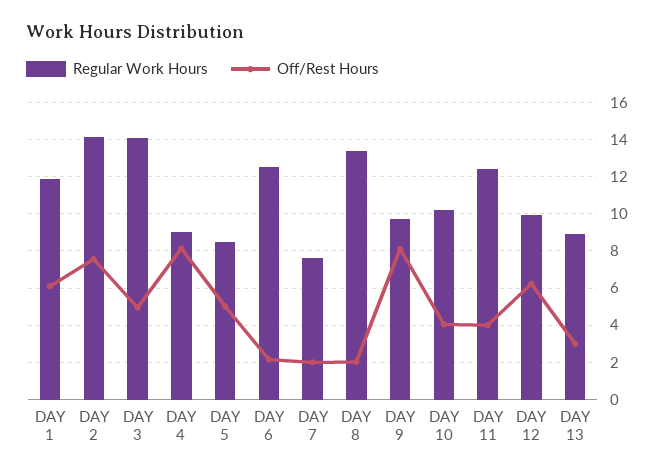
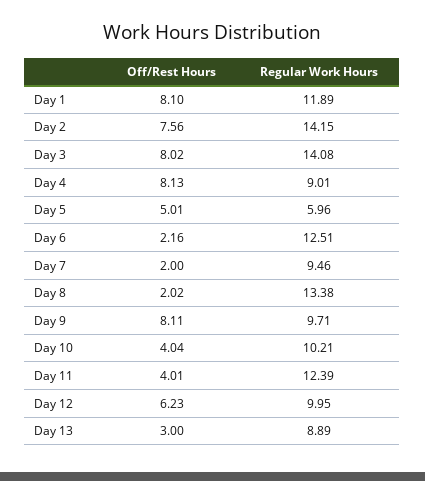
Off/Rest Hours, DAY 1: 6 -> 8.1
Off/Rest Hours, DAY 3: 5 -> 8.02
Regular Work Hours, DAY 5: 8.5 -> 5.96
Regular Work Hours, DAY 7: 7.5 -> 9.46

